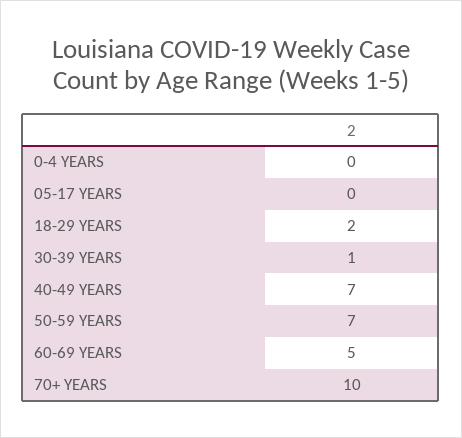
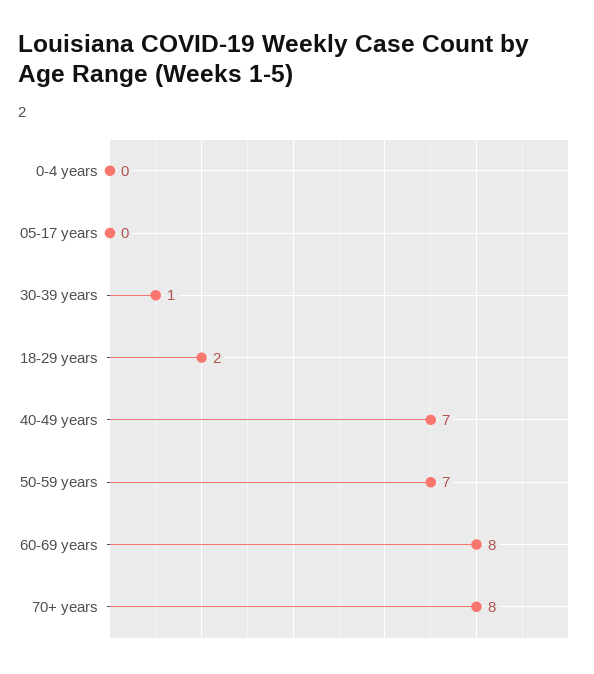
60-69 YEARS: 5 -> 8
70+ YEARS: 10 -> 8

